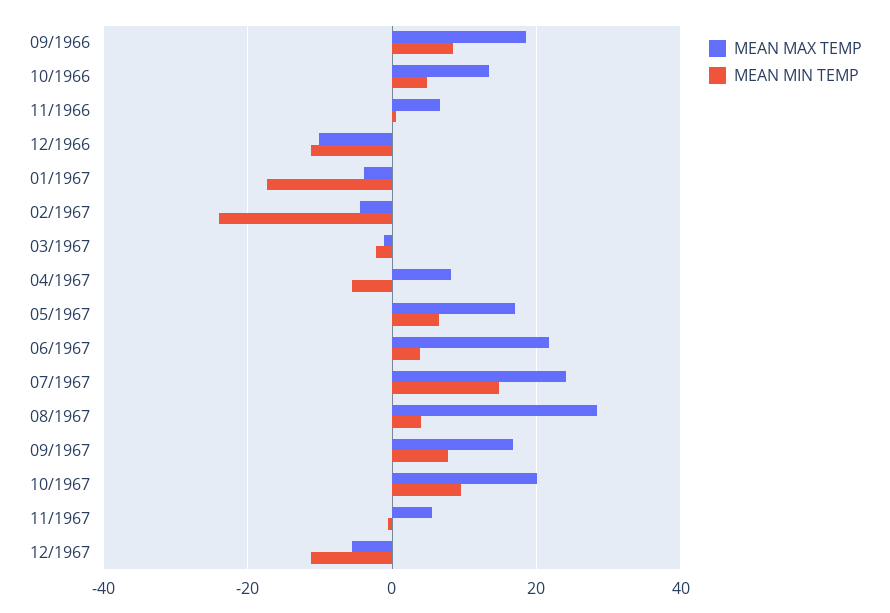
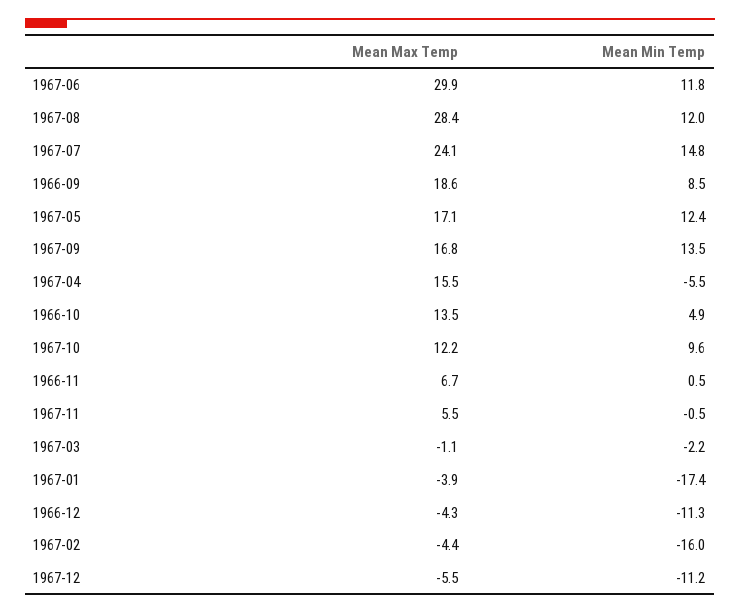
MEAN MAX TEMP, 12/1966: -10 -> -4.3
MEAN MIN TEMP, 02/1967: -24 -> -16
MEAN MAX TEMP, 04/1967: 8 -> 15.5
MEAN MIN TEMP, 05/1967: 6 -> 12.4
MEAN MAX TEMP, 06/1967: 22 -> 29.9
MEAN MIN TEMP, 06/1967: 4 -> 11.8
MEAN MIN TEMP, 08/1967: 4 -> 12
MEAN MIN TEMP, 09/1967: 8 -> 13.5
MEAN MAX TEMP, 10/1967: 20 -> 12.2

